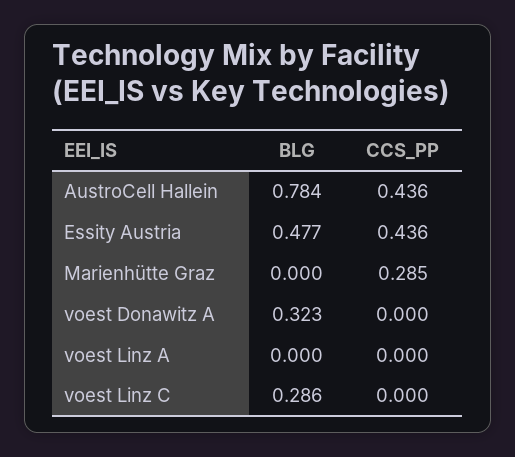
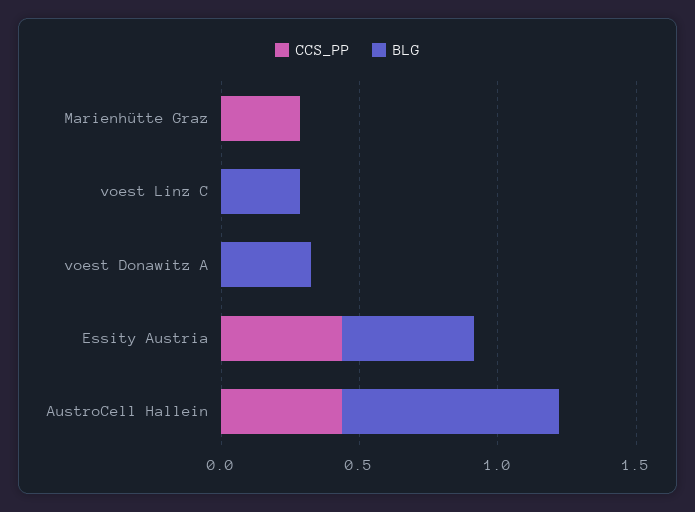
BLG, voest Linz A: 0 -> none
CCS_PP, voest Linz A: 0 -> none

